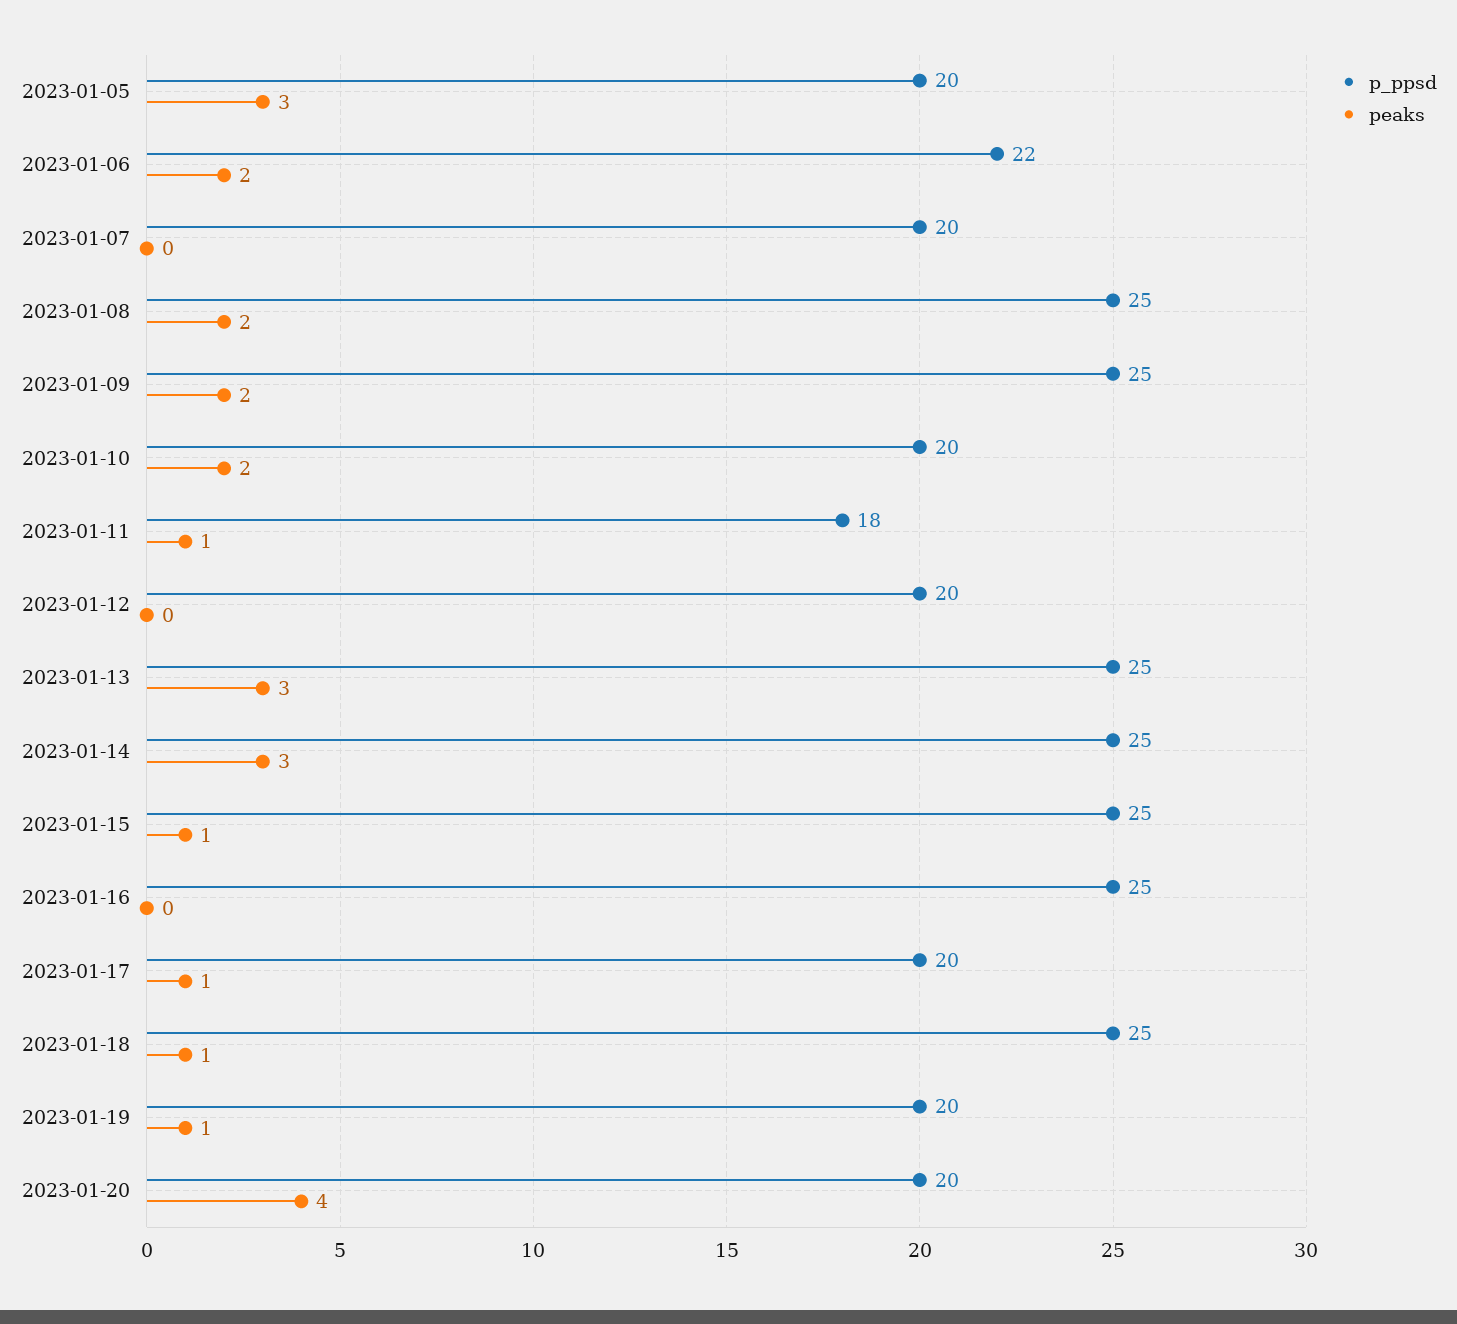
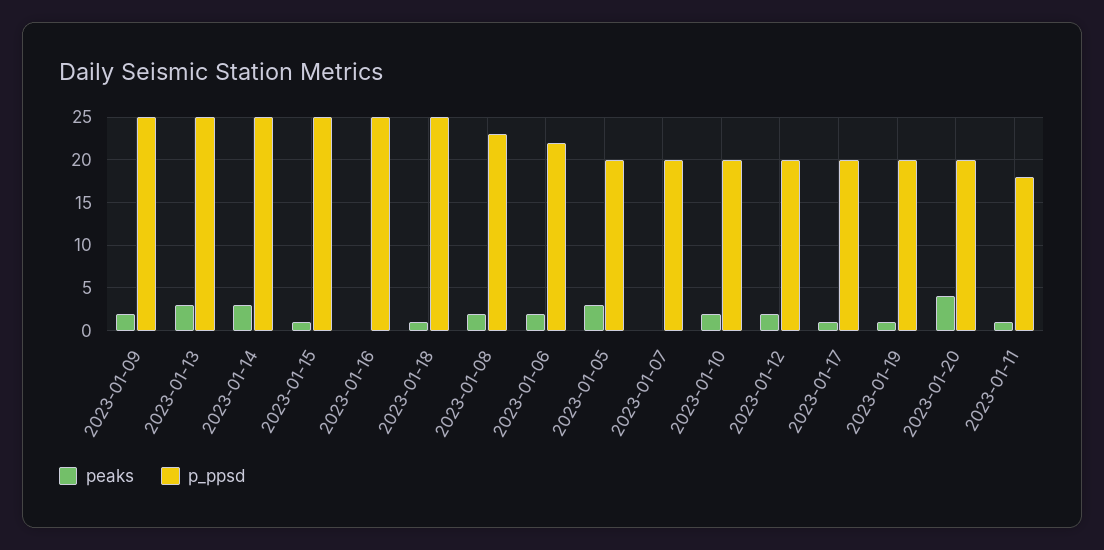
p_ppsd, 2023-01-08: 25 -> 23
peaks, 2023-01-12: 0 -> 2

